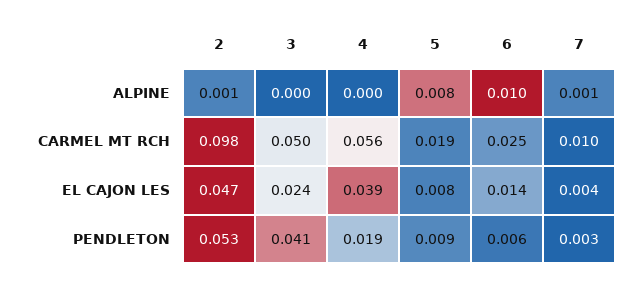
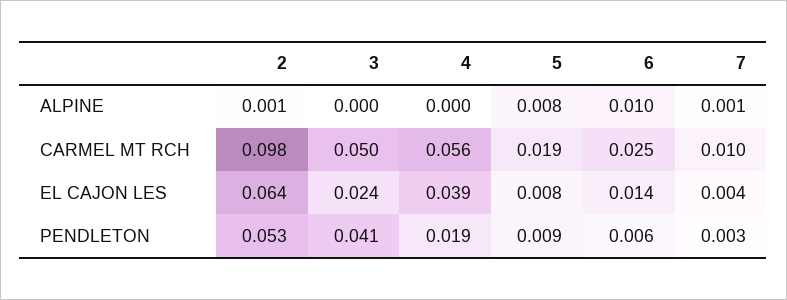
2, EL CAJON LES: 0.047 -> 0.064

